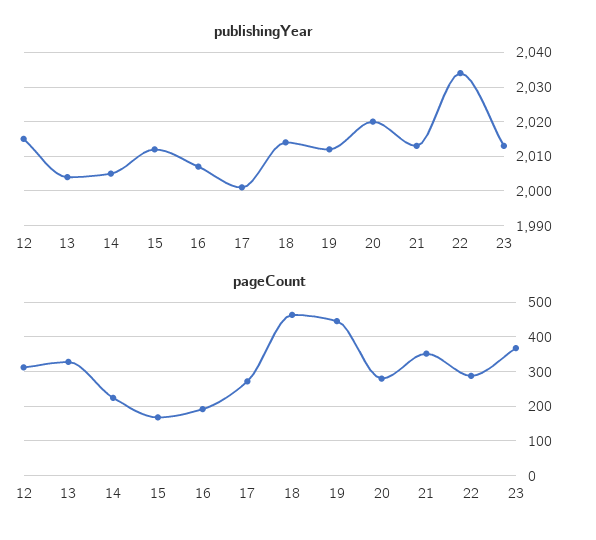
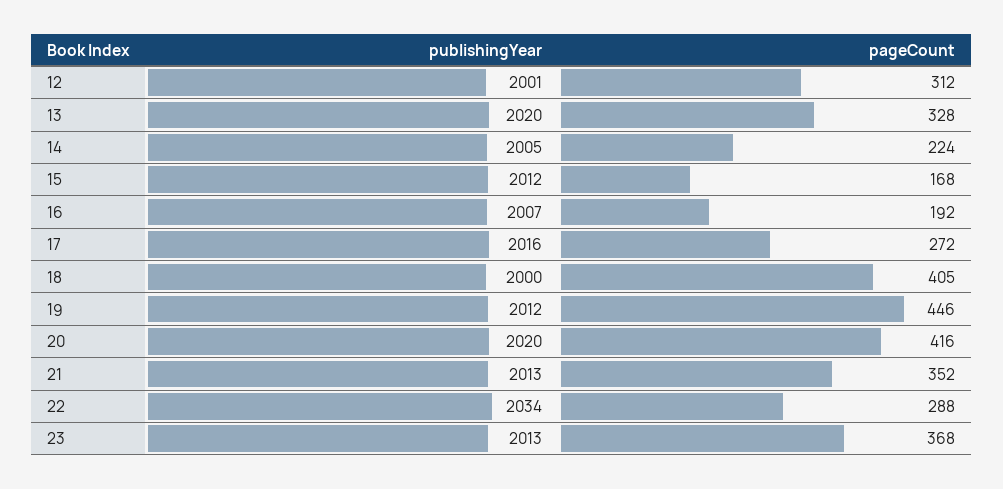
publishingYear, 12: 2015 -> 2001
publishingYear, 13: 2005 -> 2020
publishingYear, 17: 2000 -> 2016
publishingYear, 18: 2015 -> 2000
pageCount, 18: 460 -> 405
pageCount, 20: 280 -> 416

